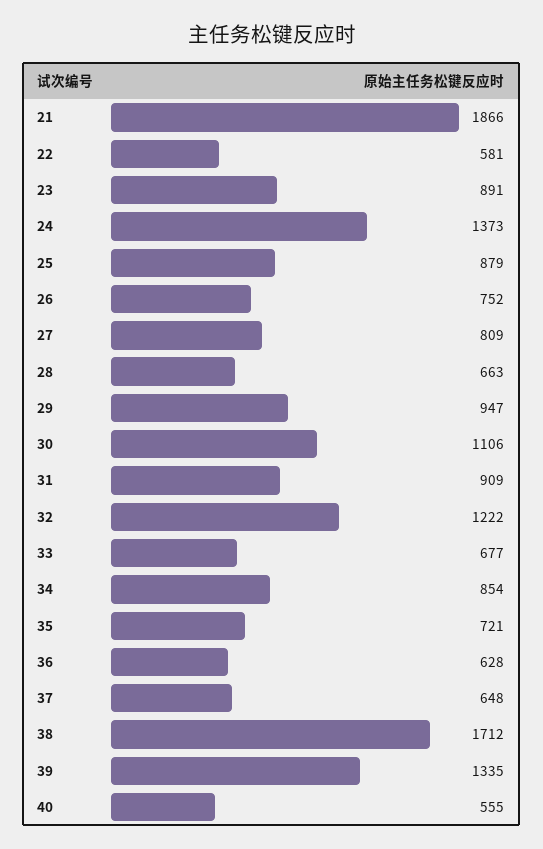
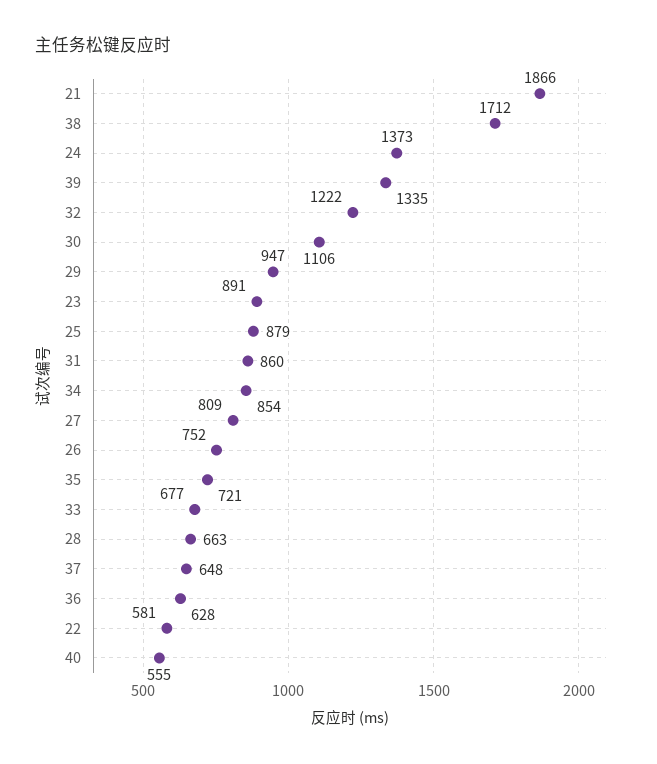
31: 909 -> 860

